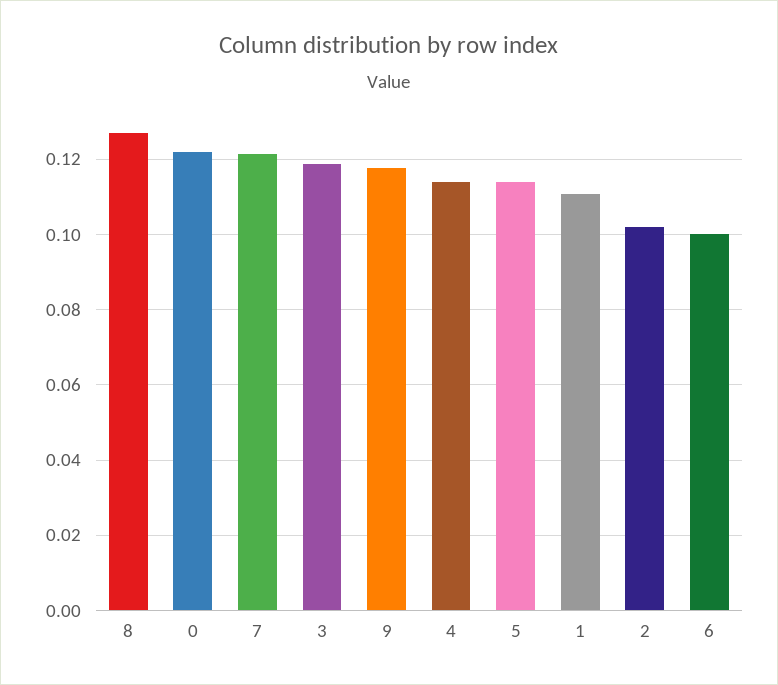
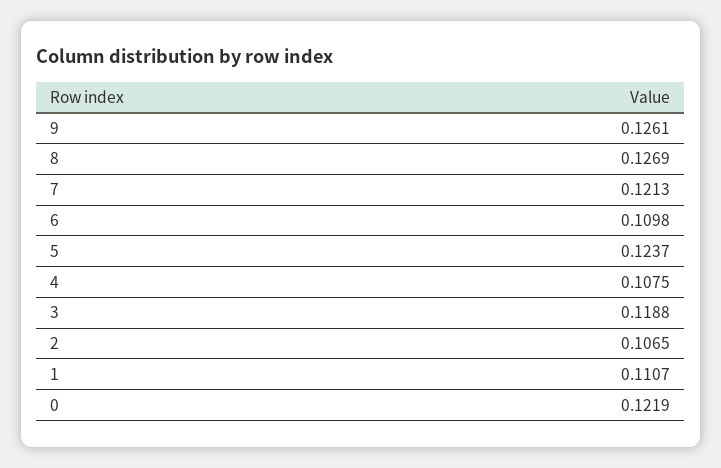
9: 0.118 -> 0.1261
4: 0.114 -> 0.1075
5: 0.114 -> 0.1237
2: 0.102 -> 0.1065
6: 0.1 -> 0.1098

